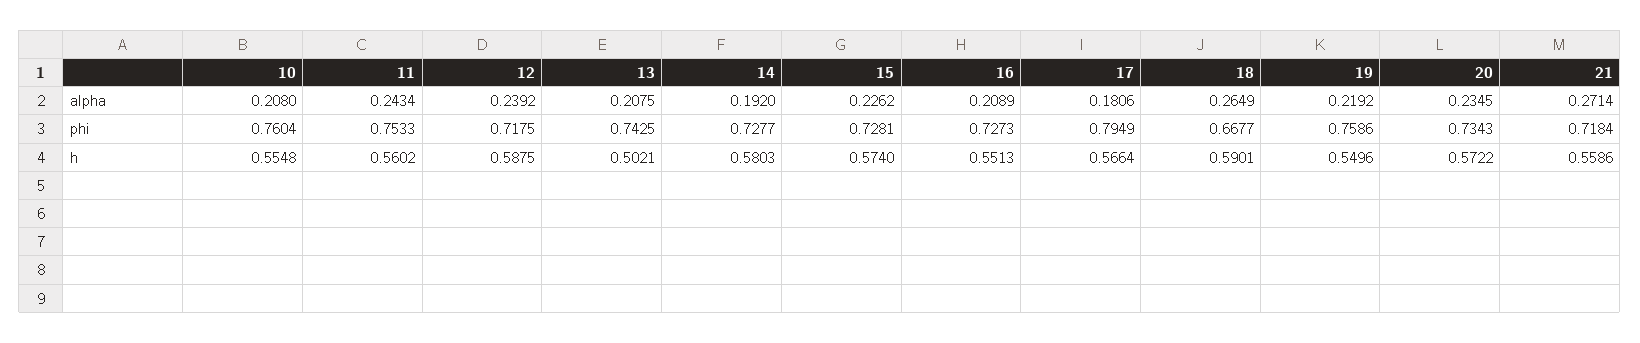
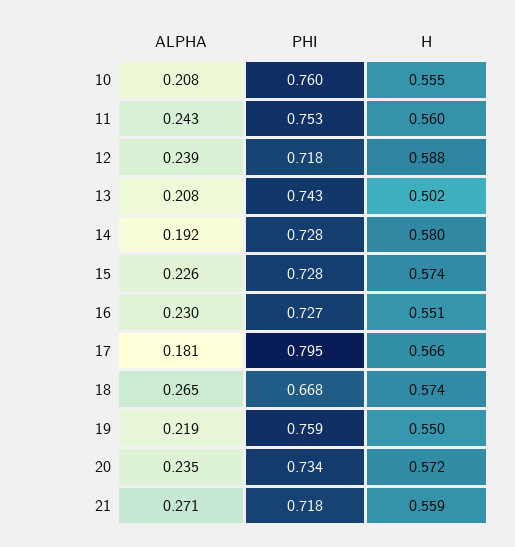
16, alpha: 0.2089 -> 0.23
18, h: 0.5901 -> 0.574

